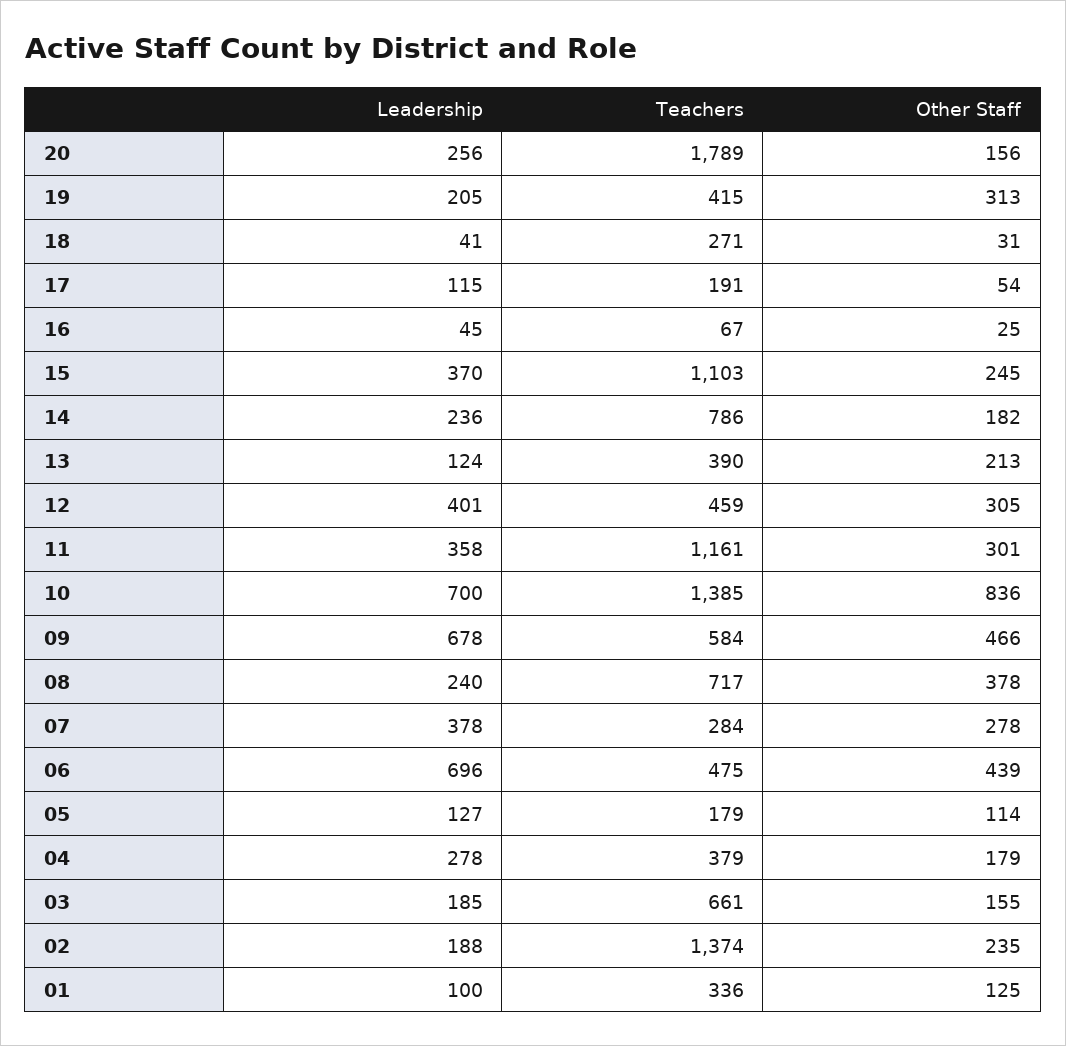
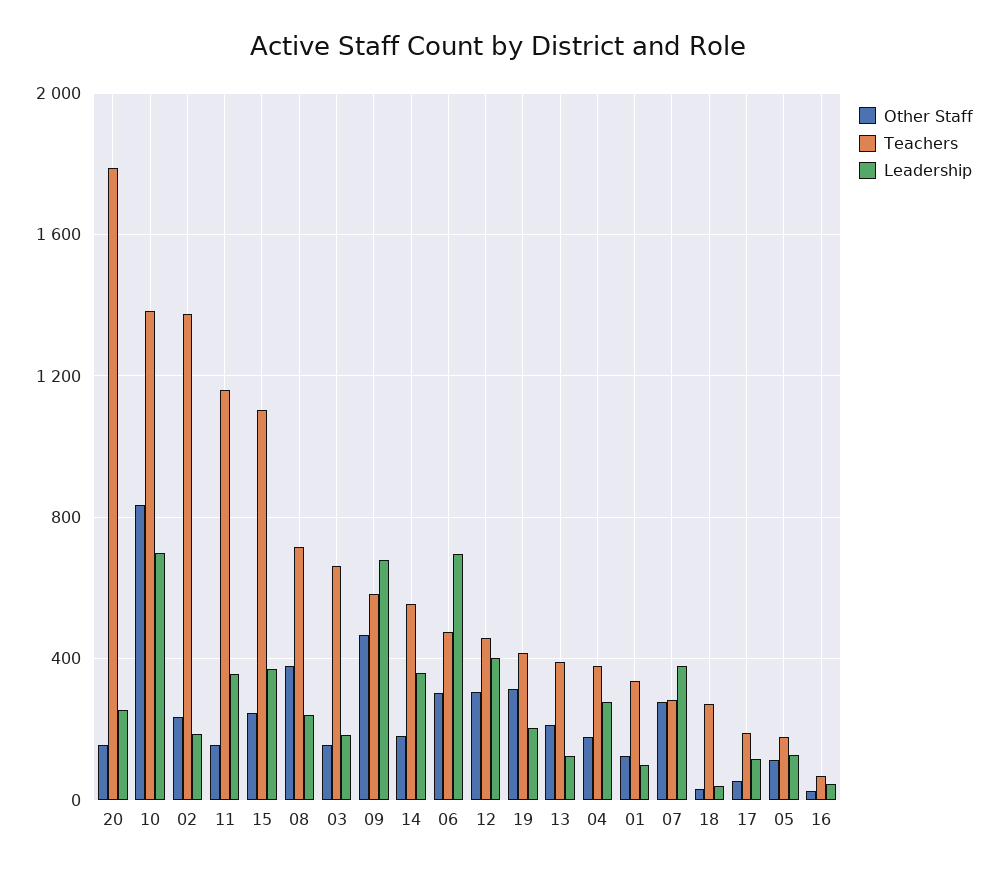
Leadership, 14: 236 -> 350
Teachers, 14: 786 -> 550
Other Staff, 11: 301 -> 150
Other Staff, 06: 439 -> 300

